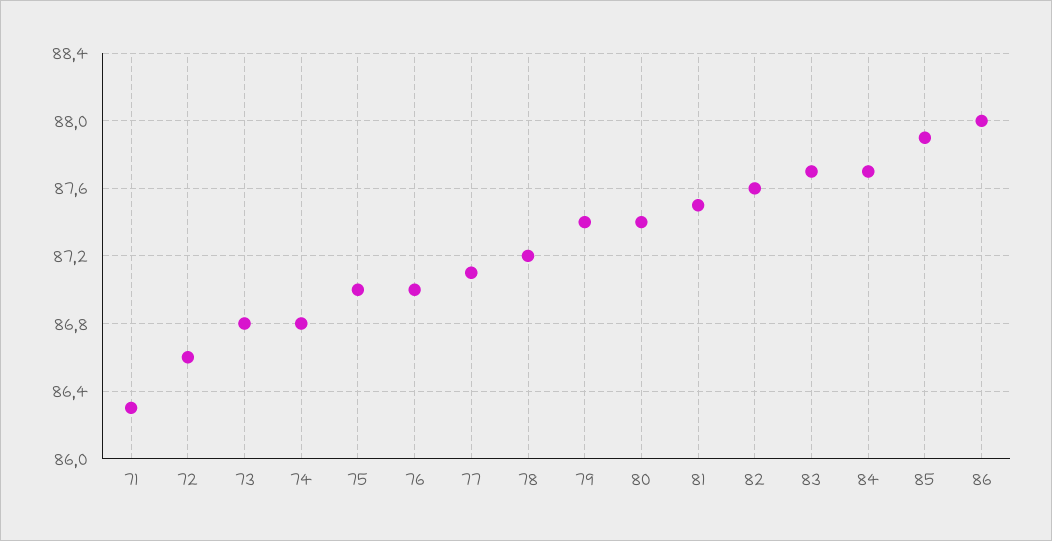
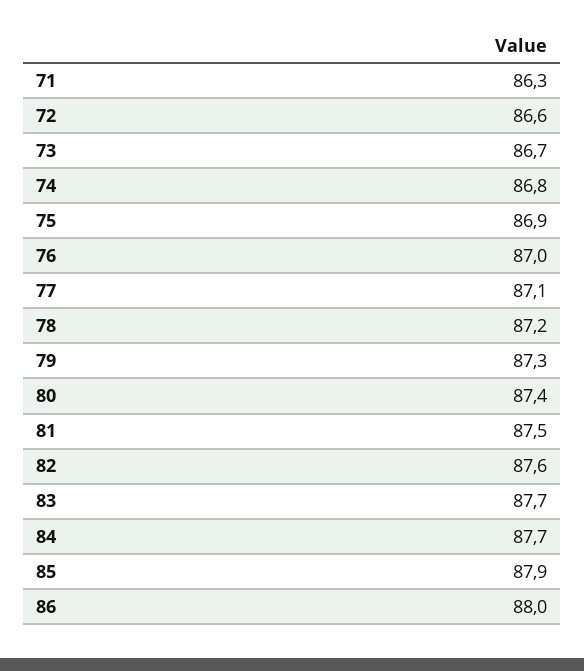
73: 86.8 -> 86.7
75: 87 -> 86.9
79: 87.4 -> 87.3

